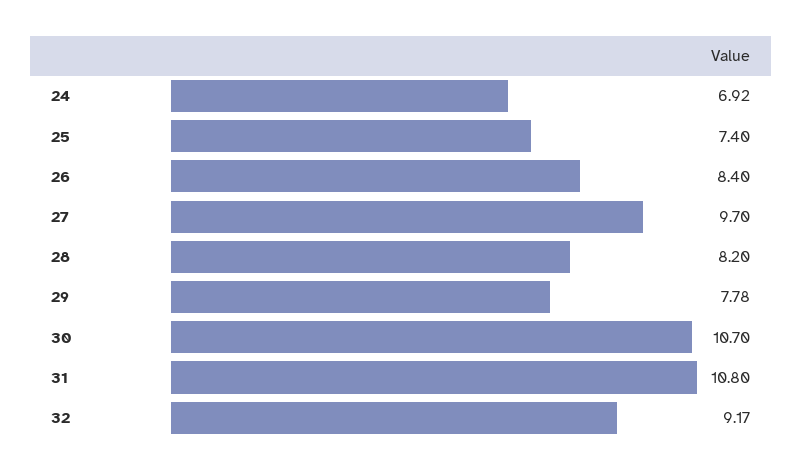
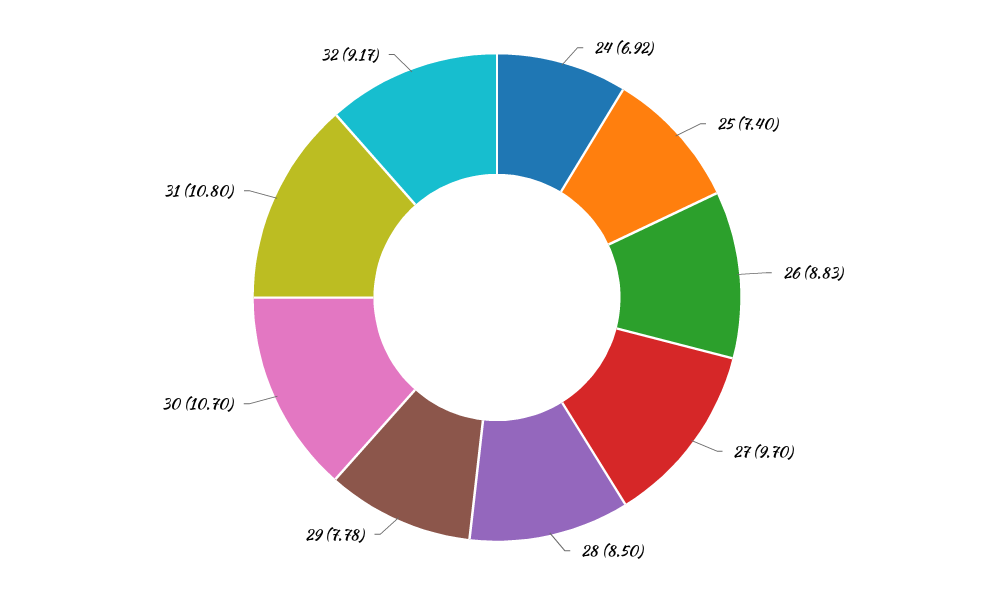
26: 8.4 -> 8.83
28: 8.2 -> 8.5

